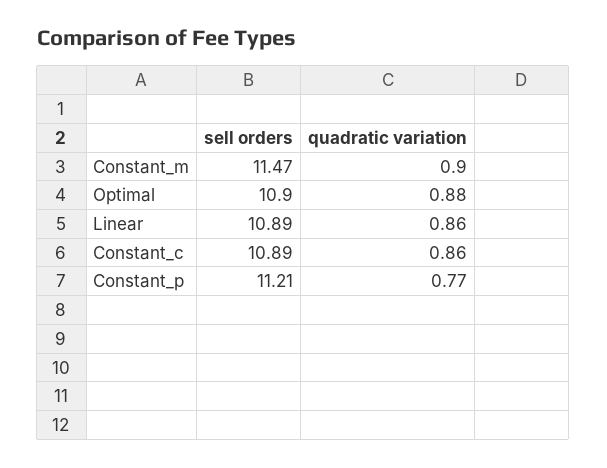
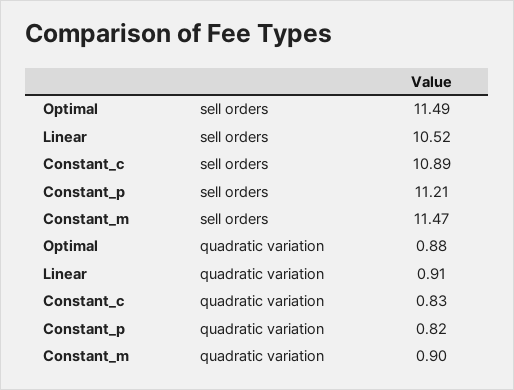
sell orders, Optimal: 10.9 -> 11.49
sell orders, Linear: 10.89 -> 10.52
quadratic variation, Linear: 0.86 -> 0.91
quadratic variation, Constant_c: 0.86 -> 0.83
quadratic variation, Constant_p: 0.77 -> 0.82

